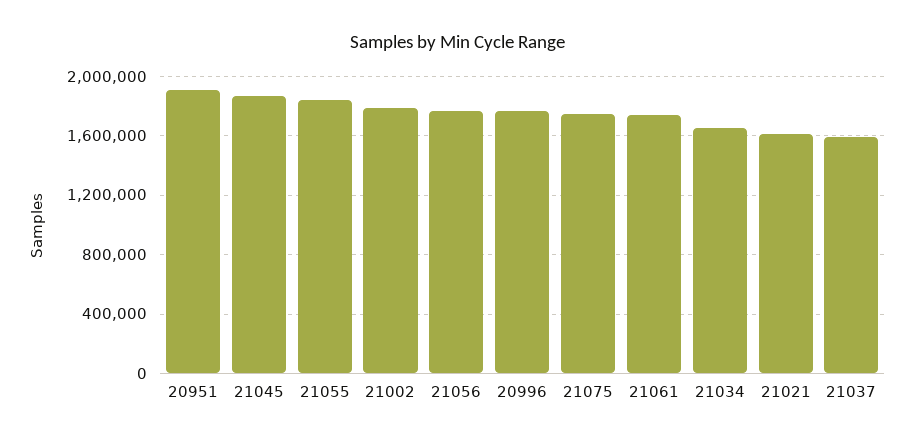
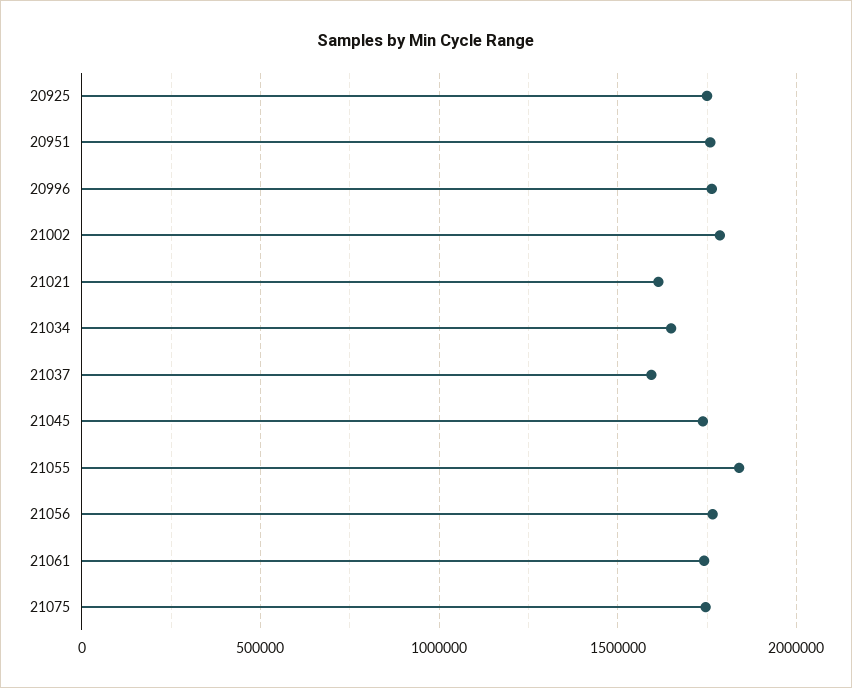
20951: 1900000 -> 1750000
21045: 1850000 -> 1750000
20925: none -> 1750000

